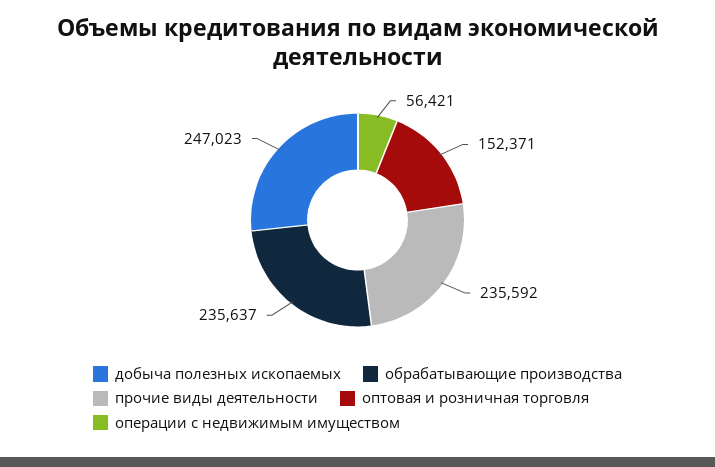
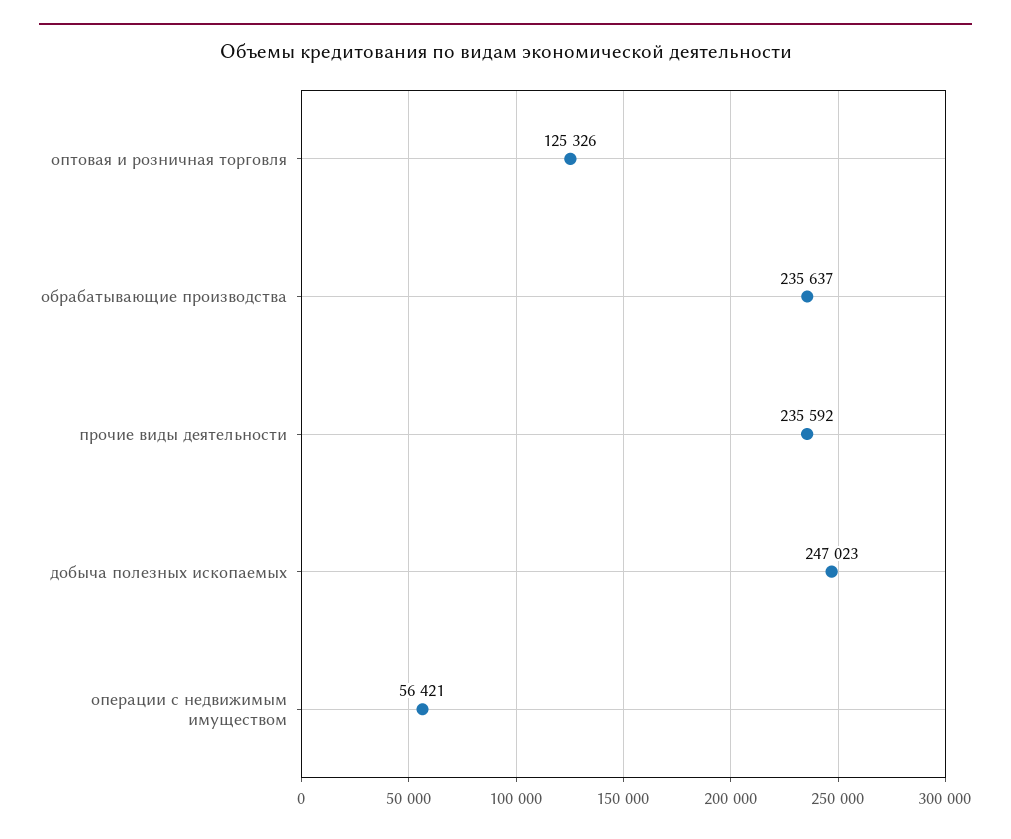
оптовая и розничная торговля: 152371 -> 125326

